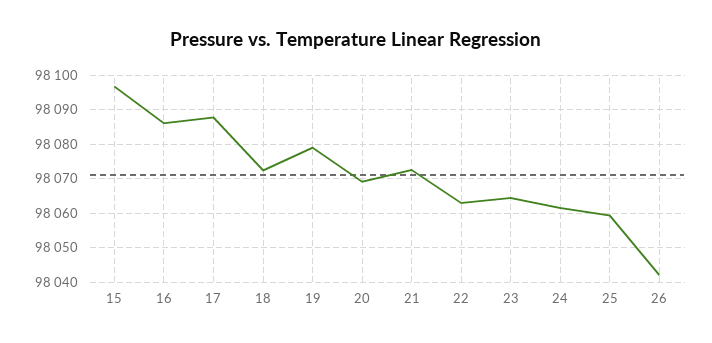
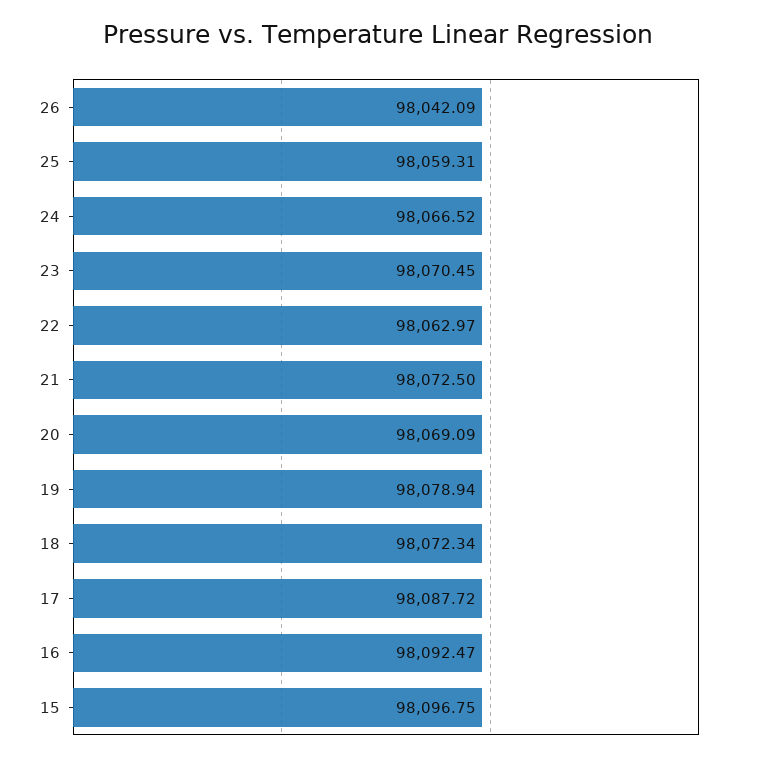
16: 98086 -> 98092.47
23: 98064 -> 98070.45
24: 98062 -> 98066.52

